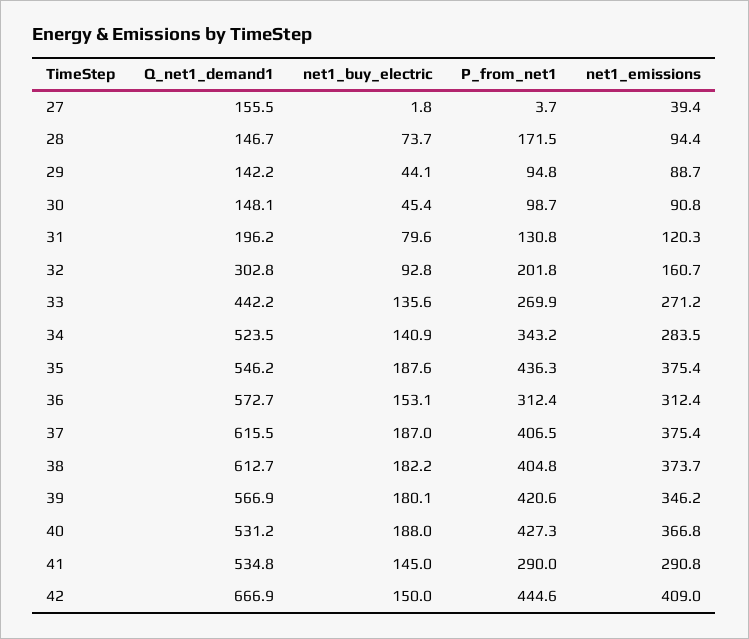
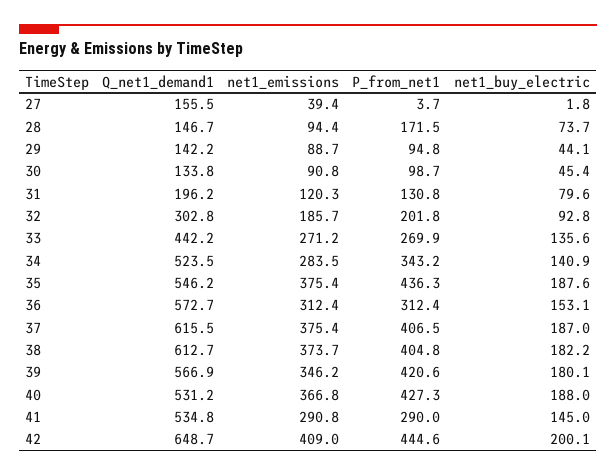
Q_net1_demand1, 30: 148.1 -> 133.8
net1_emissions, 32: 160.7 -> 185.7
Q_net1_demand1, 42: 666.9 -> 648.7
net1_buy_electric, 42: 150 -> 200.1

